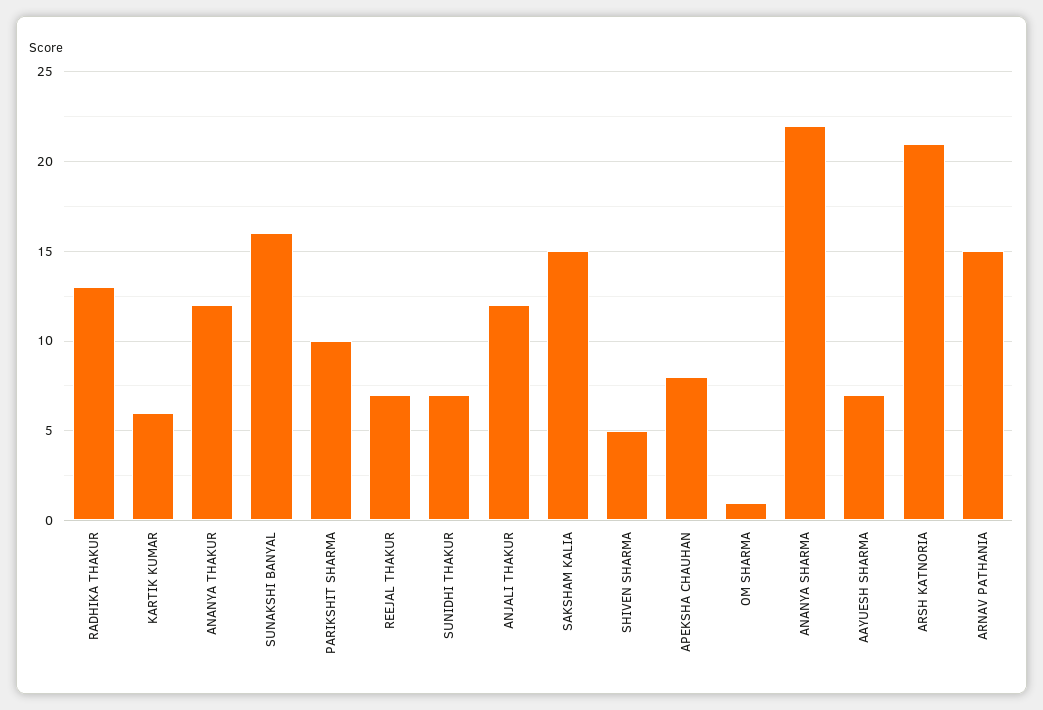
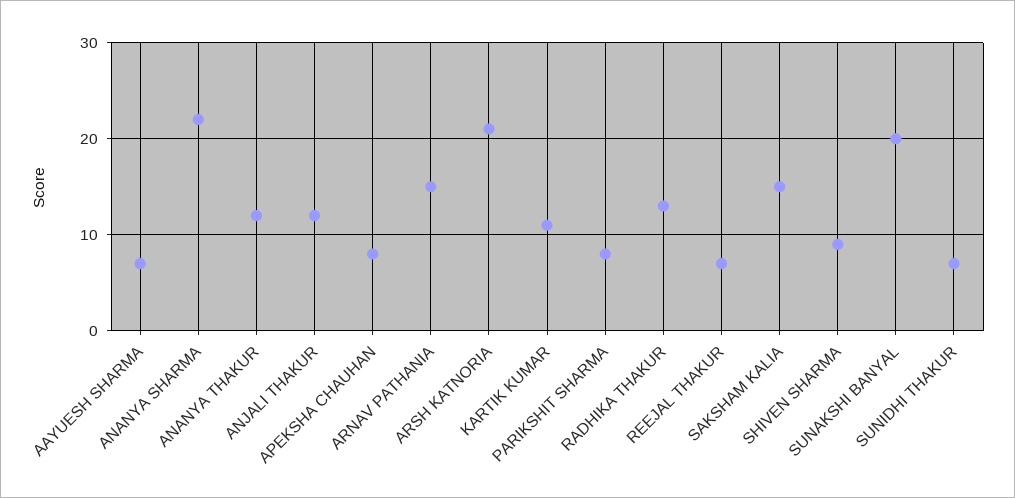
KARTIK KUMAR: 6 -> 11
SUNAKSHI BANYAL: 16 -> 20
PARIKSHIT SHARMA: 10 -> 8
SHIVEN SHARMA: 5 -> 9
OM SHARMA: 1 -> none

